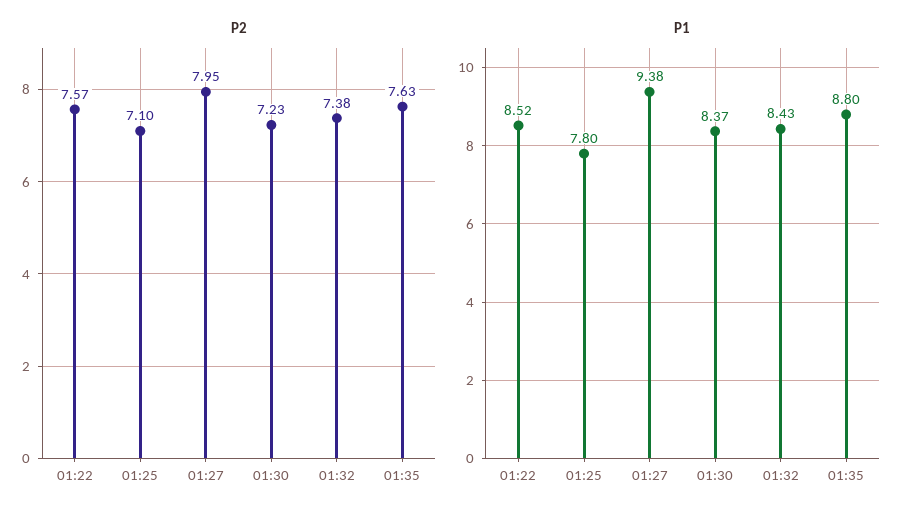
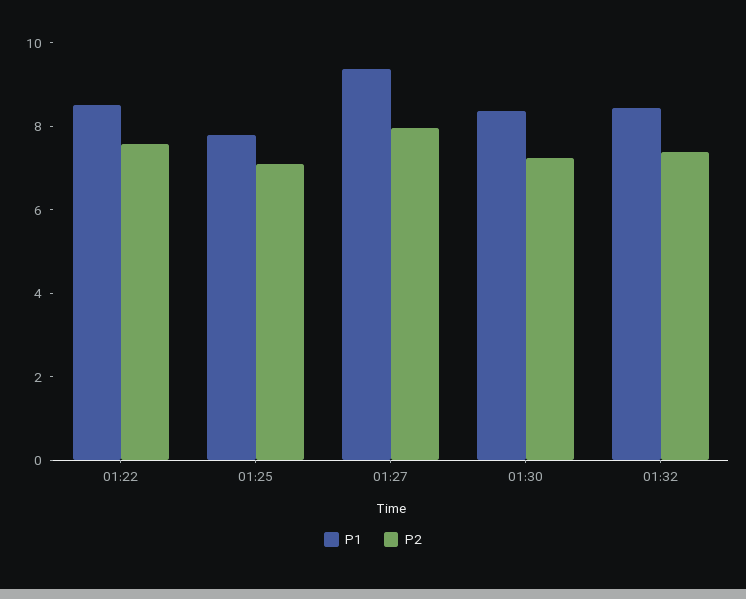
P2, 01:35: 7.63 -> none
P1, 01:35: 8.8 -> none

